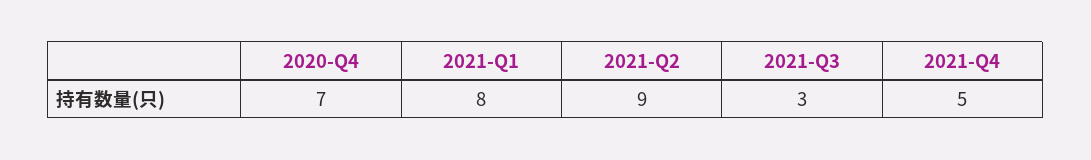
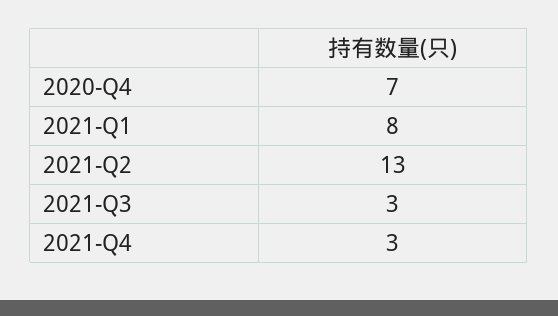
2021-Q2: 9 -> 13
2021-Q4: 5 -> 3

